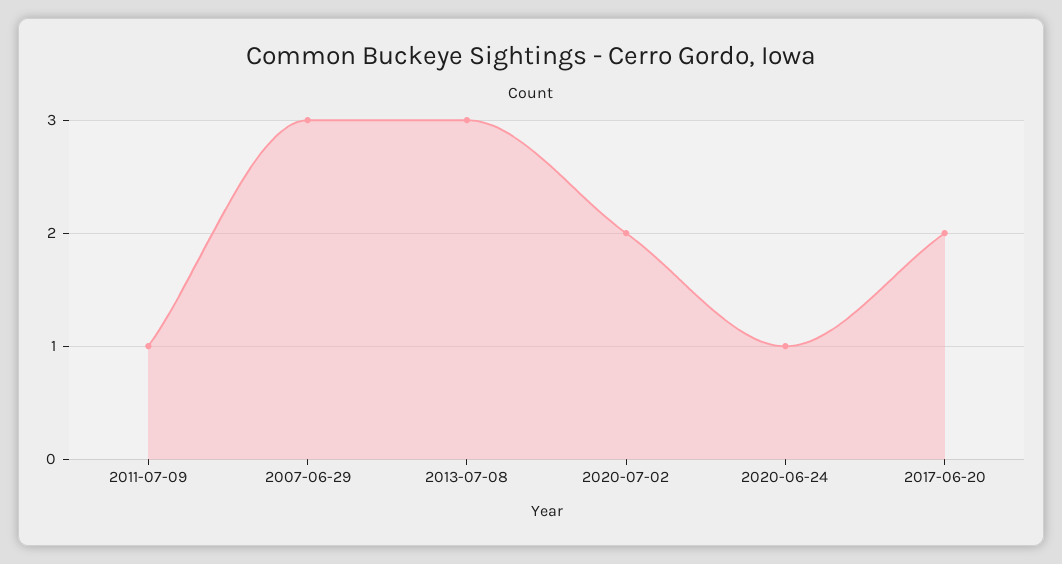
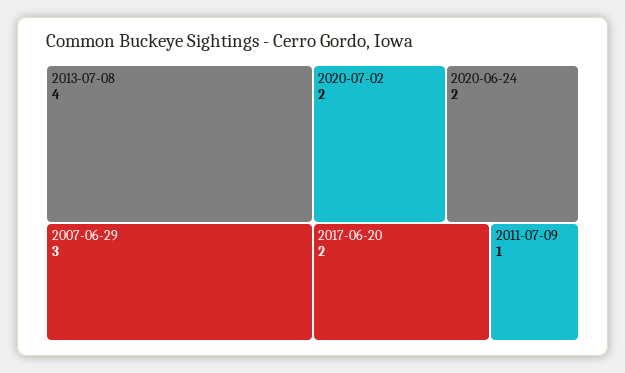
2013-07-08: 3 -> 4
2020-06-24: 1 -> 2

